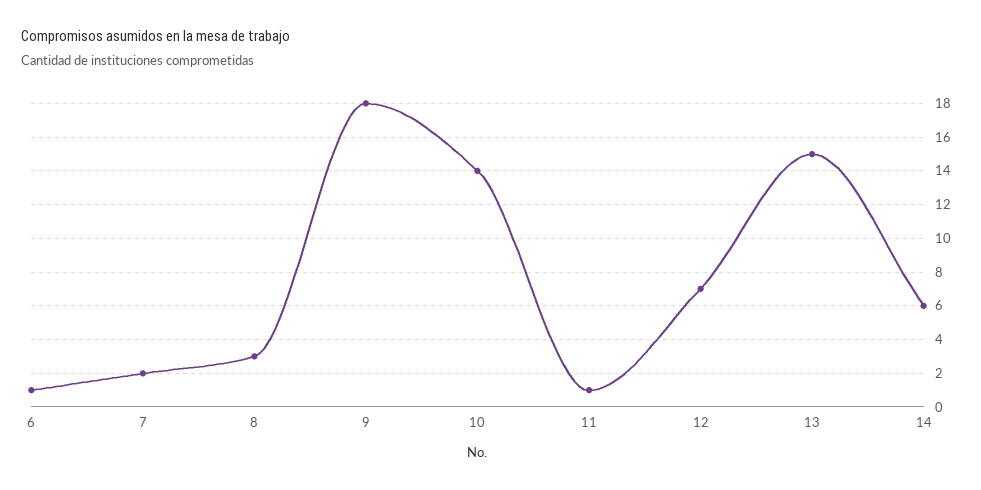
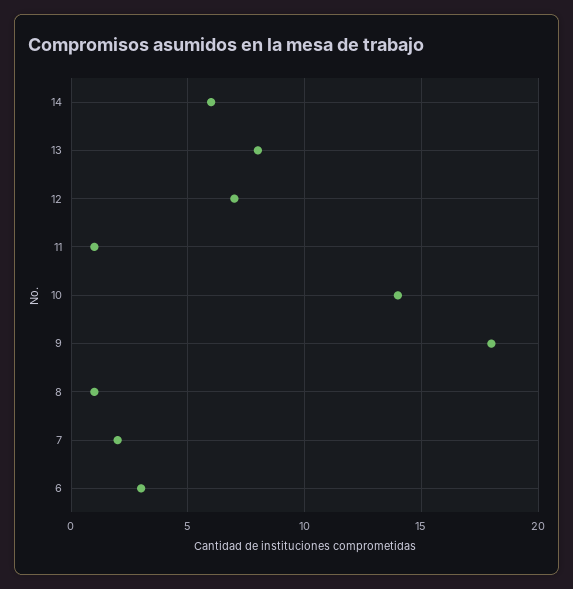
6: 1 -> 3
8: 3 -> 1
13: 15 -> 8

